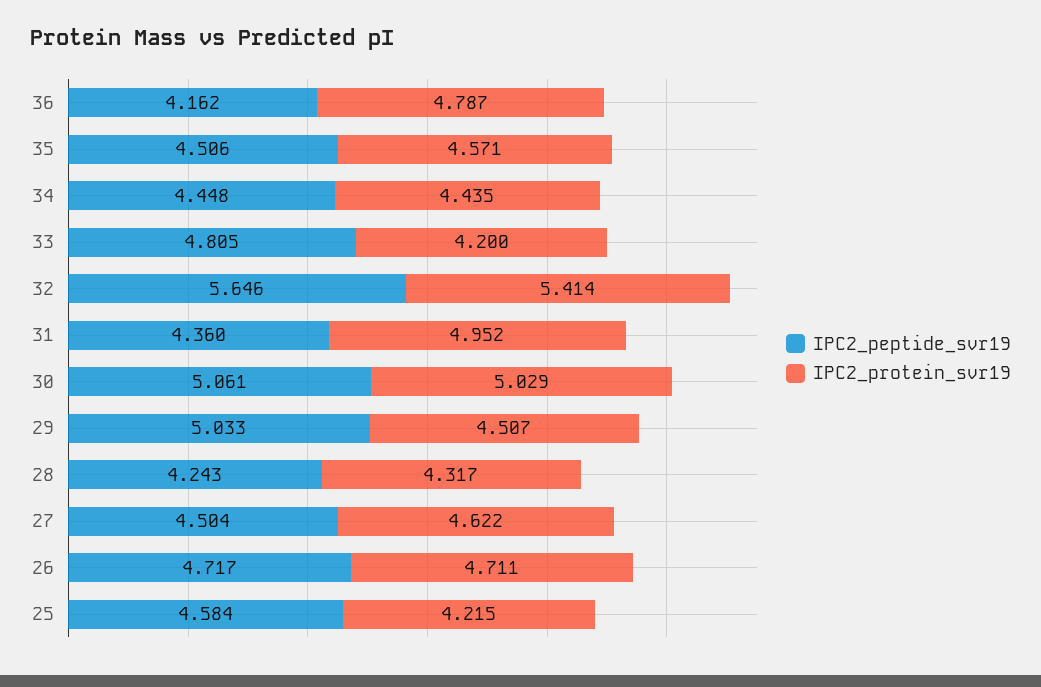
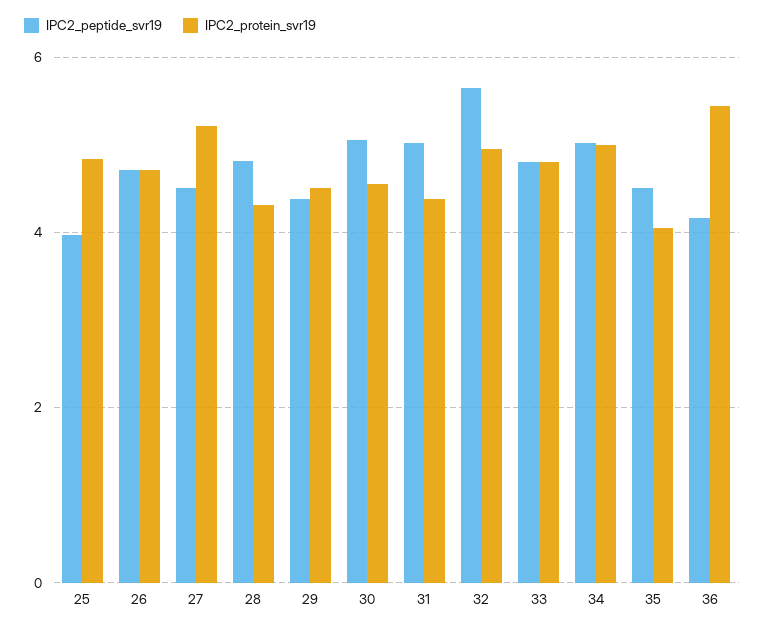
IPC2_protein_svr19, 36: 4.787 -> 5.4
IPC2_protein_svr19, 35: 4.571 -> 4
IPC2_peptide_svr19, 34: 4.448 -> 5
IPC2_protein_svr19, 34: 4.435 -> 5
IPC2_protein_svr19, 33: 4.2 -> 4.8
IPC2_protein_svr19, 32: 5.414 -> 5
IPC2_peptide_svr19, 31: 4.36 -> 5
IPC2_protein_svr19, 31: 4.952 -> 4.4
IPC2_protein_svr19, 30: 5.029 -> 4.6
IPC2_peptide_svr19, 29: 5.033 -> 4.4
IPC2_peptide_svr19, 28: 4.243 -> 4.8
IPC2_protein_svr19, 27: 4.622 -> 5.2
IPC2_peptide_svr19, 25: 4.584 -> 4
IPC2_protein_svr19, 25: 4.215 -> 4.8

